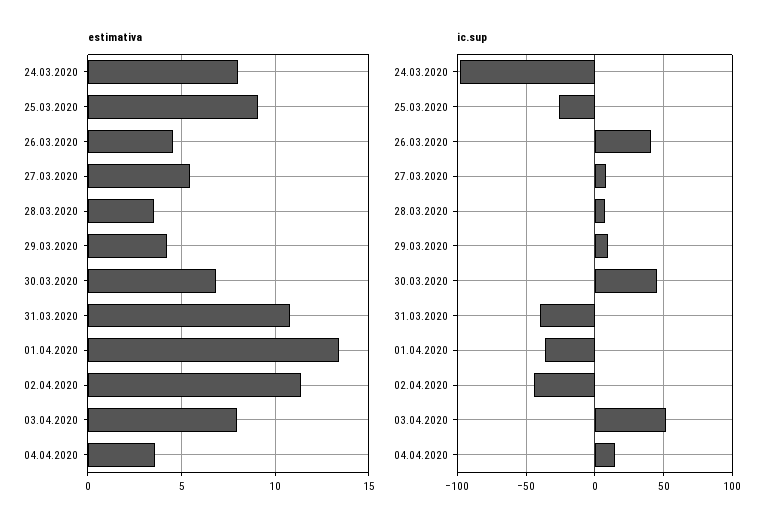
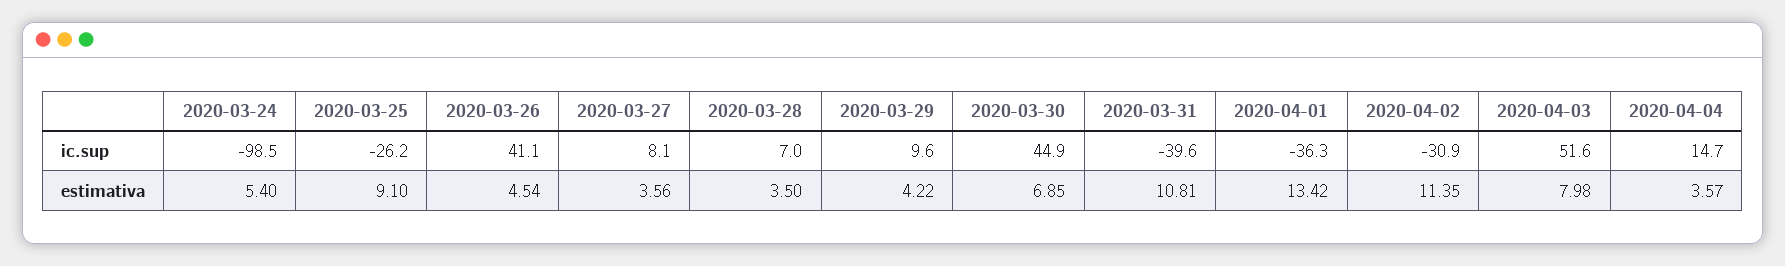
estimativa, 24.03.2020: 8 -> 5.4
estimativa, 27.03.2020: 5.5 -> 3.56
ic.sup, 02.04.2020: -45 -> -30.9

